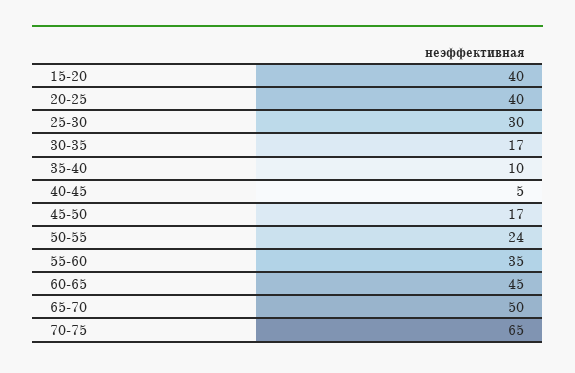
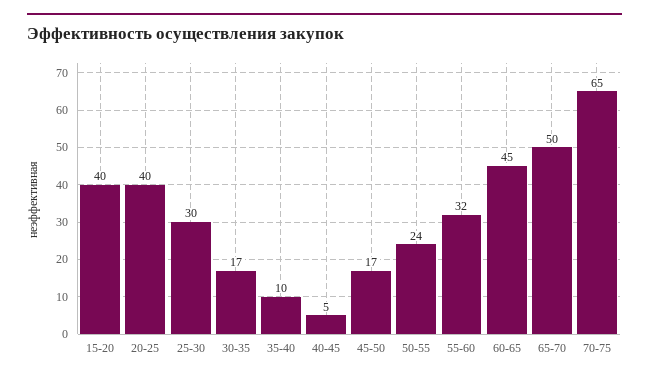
55-60: 35 -> 32

